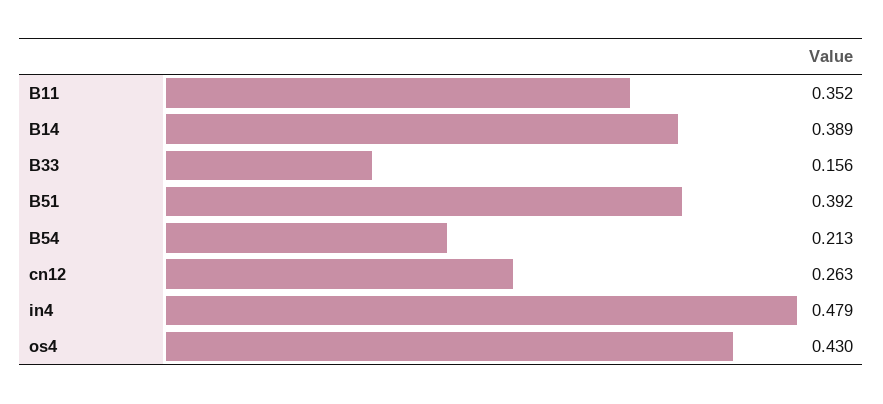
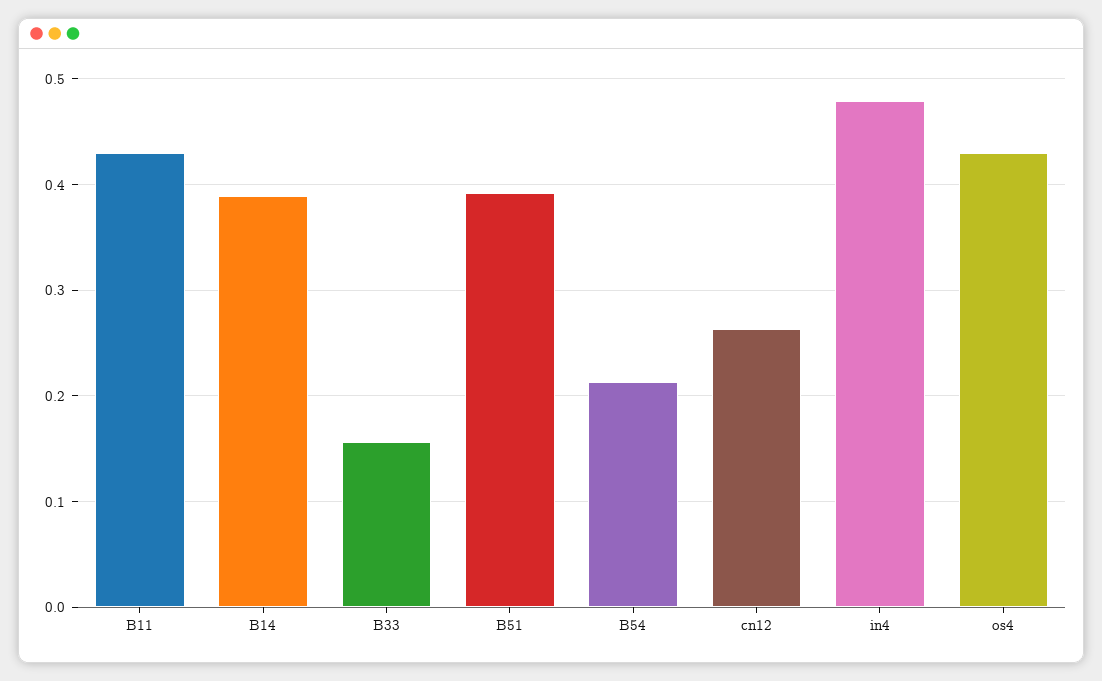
B11: 0.352 -> 0.43

